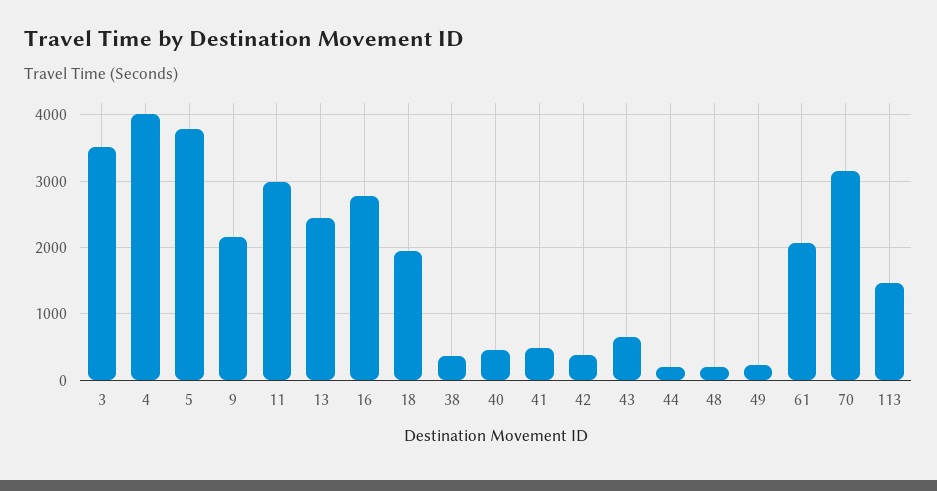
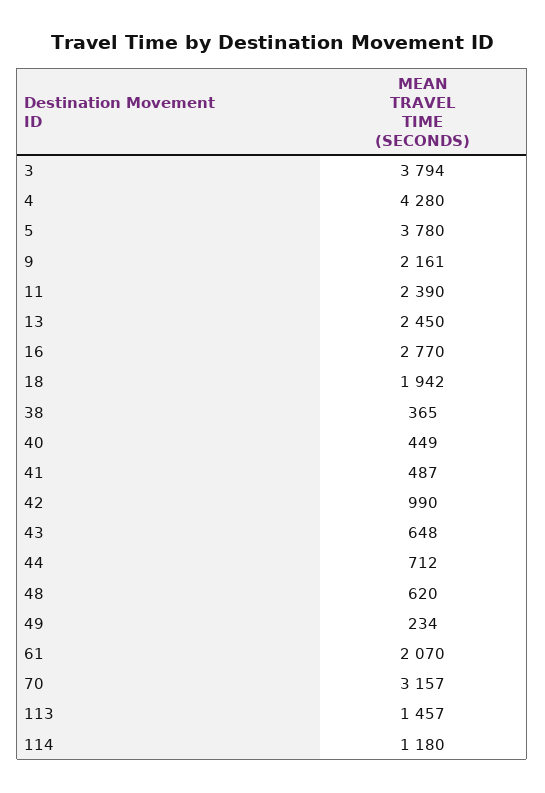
3: 3500 -> 3794
4: 4000 -> 4280
11: 3000 -> 2390
42: 400 -> 990
44: 200 -> 712
48: 200 -> 620
114: none -> 1180

